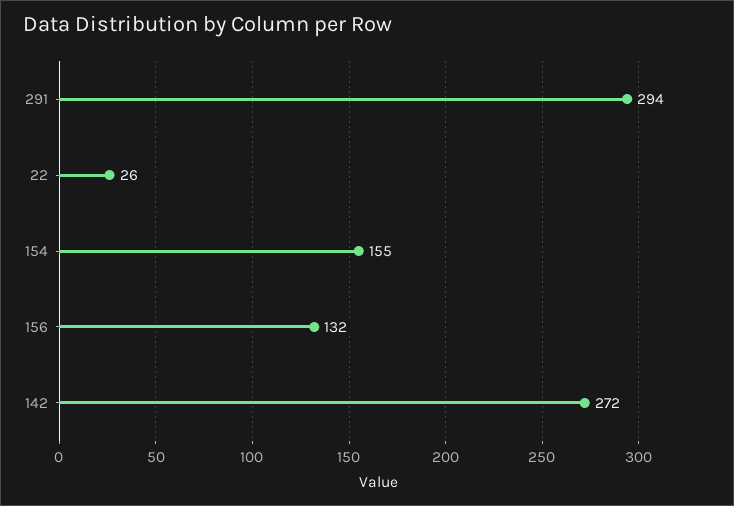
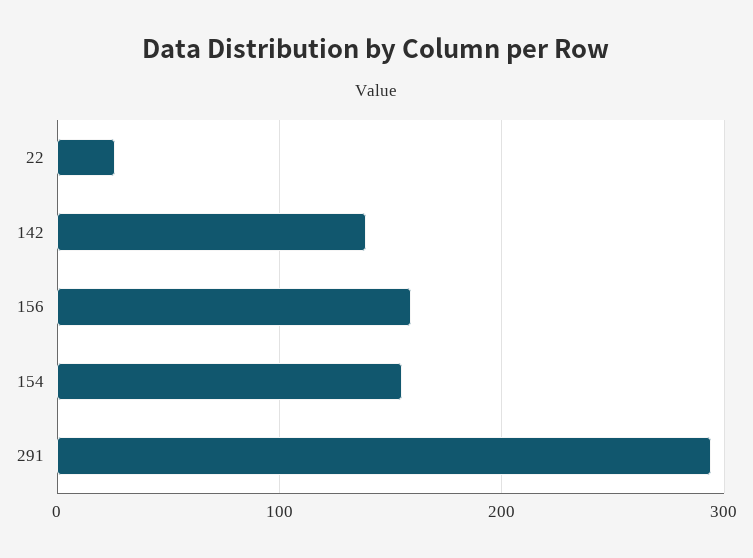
156: 132 -> 160
142: 272 -> 140

